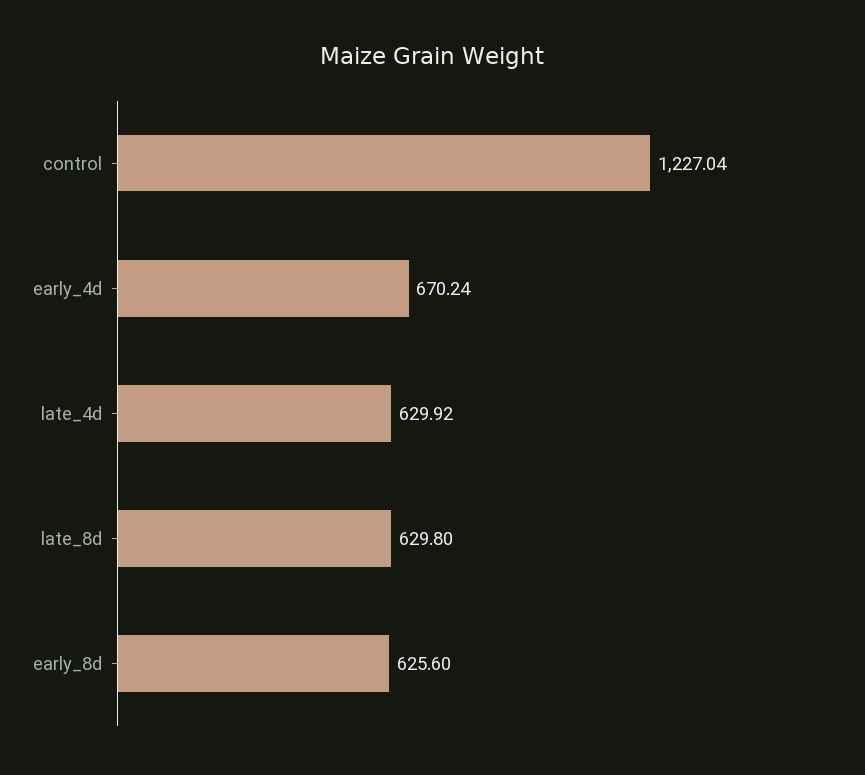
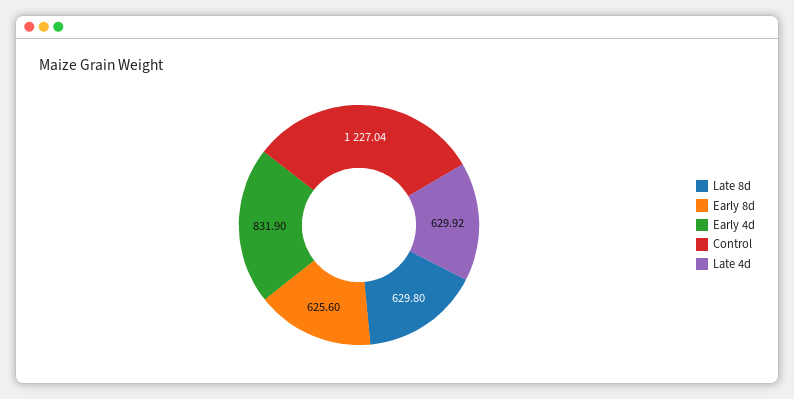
early_4d: 670.24 -> 831.9

